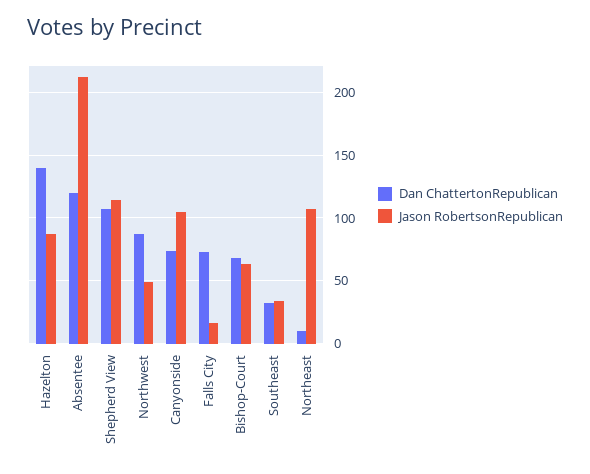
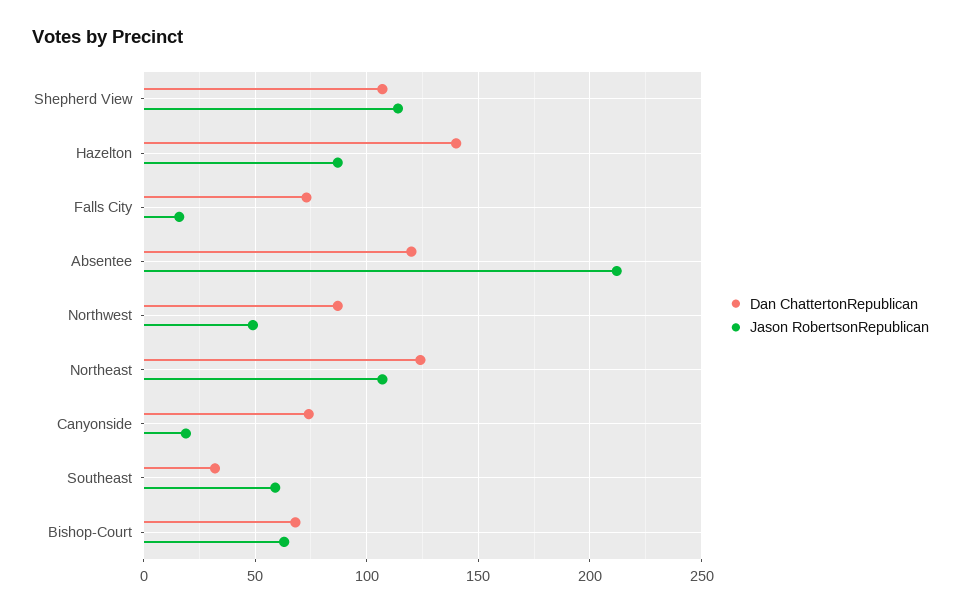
Jason RobertsonRepublican, Canyonside: 105 -> 20
Jason RobertsonRepublican, Southeast: 35 -> 60
Dan ChattertonRepublican, Northeast: 10 -> 125

